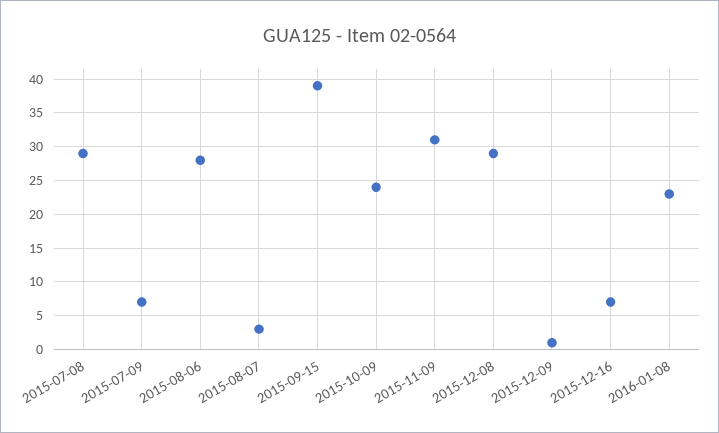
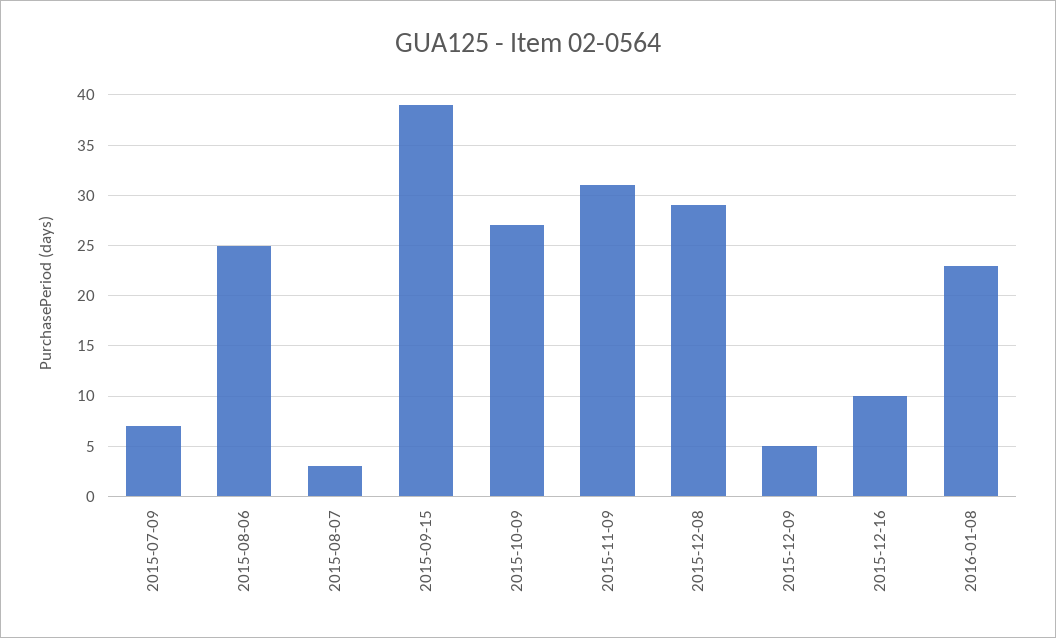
2015-07-08: 29 -> none
2015-08-06: 28 -> 25
2015-10-09: 24 -> 27
2015-12-09: 1 -> 5
2015-12-16: 7 -> 10

